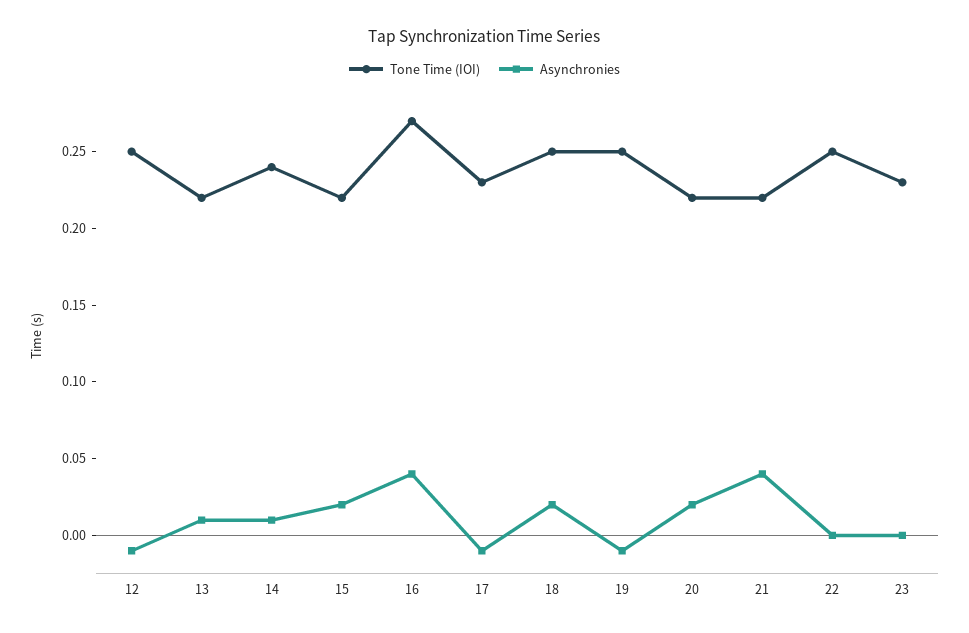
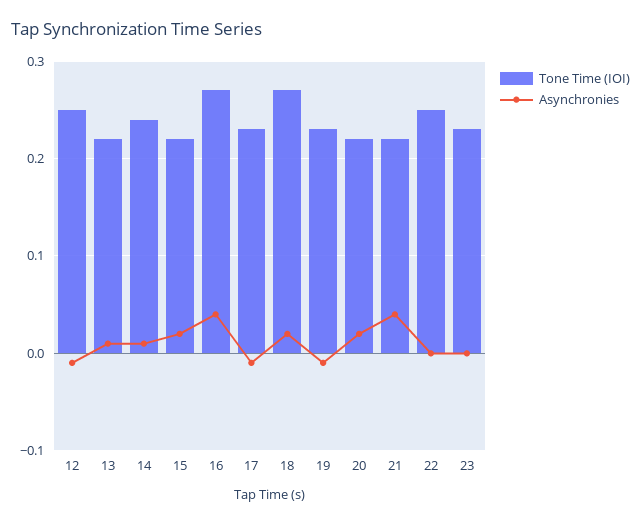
Tone Time (IOI), 18: 0.25 -> 0.27
Tone Time (IOI), 19: 0.25 -> 0.23

